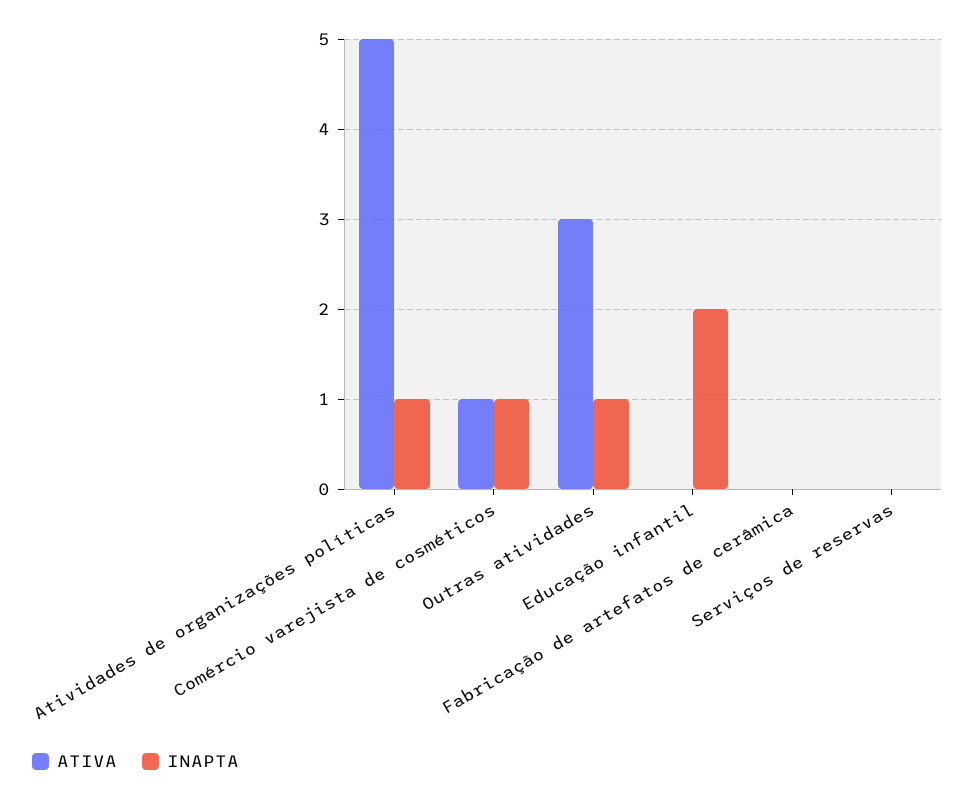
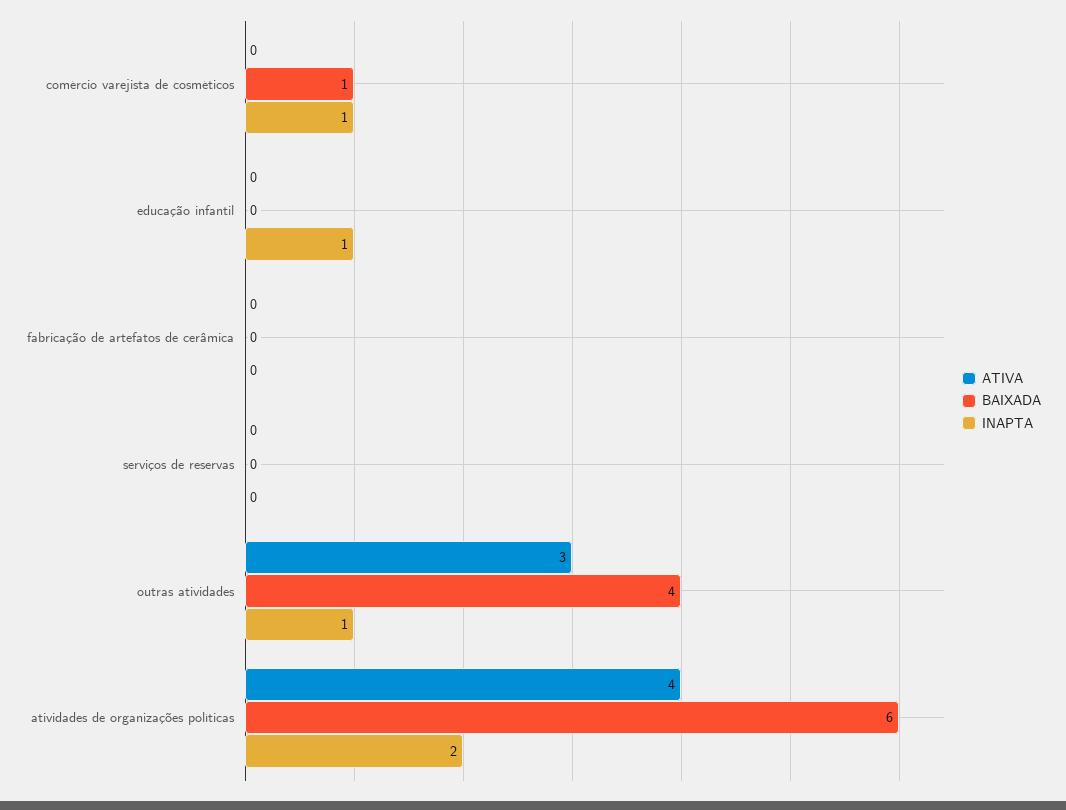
ATIVA, Atividades de organizações políticas: 5 -> 4
INAPTA, Atividades de organizações políticas: 1 -> 2
ATIVA, Comércio varejista de cosméticos: 1 -> 0
INAPTA, Educação infantil: 2 -> 1
BAIXADA, Comércio varejista de cosméticos: none -> 1
BAIXADA, Educação infantil: none -> 0
BAIXADA, Fabricação de artefatos de cerâmica: none -> 0
BAIXADA, Serviços de reservas: none -> 0
BAIXADA, Outras atividades: none -> 4
BAIXADA, Atividades de organizações políticas: none -> 6

